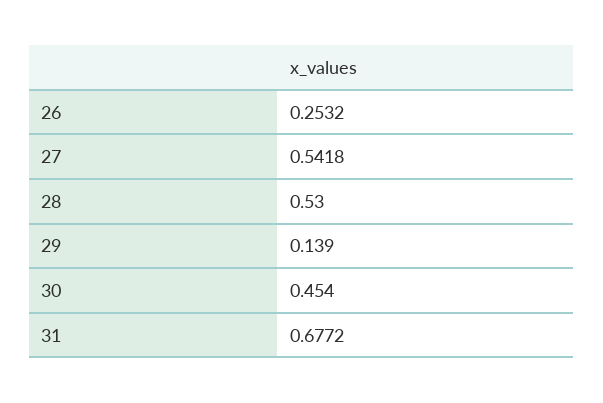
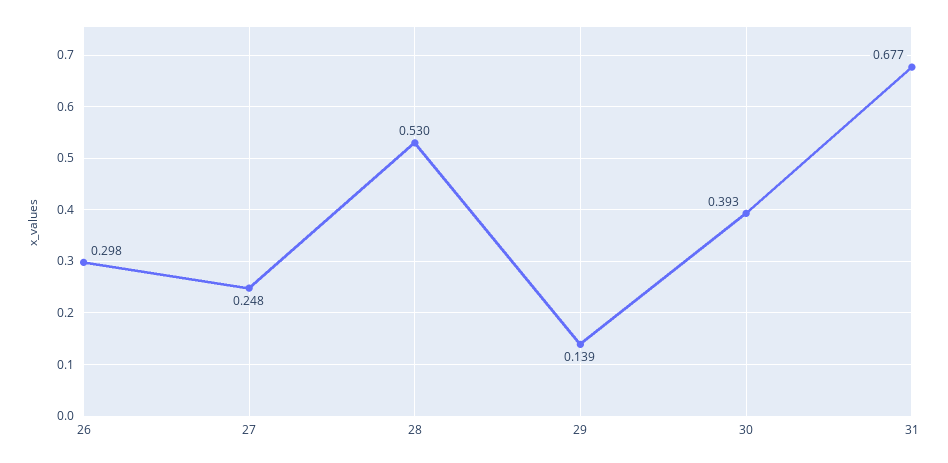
26: 0.2532 -> 0.298
27: 0.5418 -> 0.248
30: 0.454 -> 0.393

